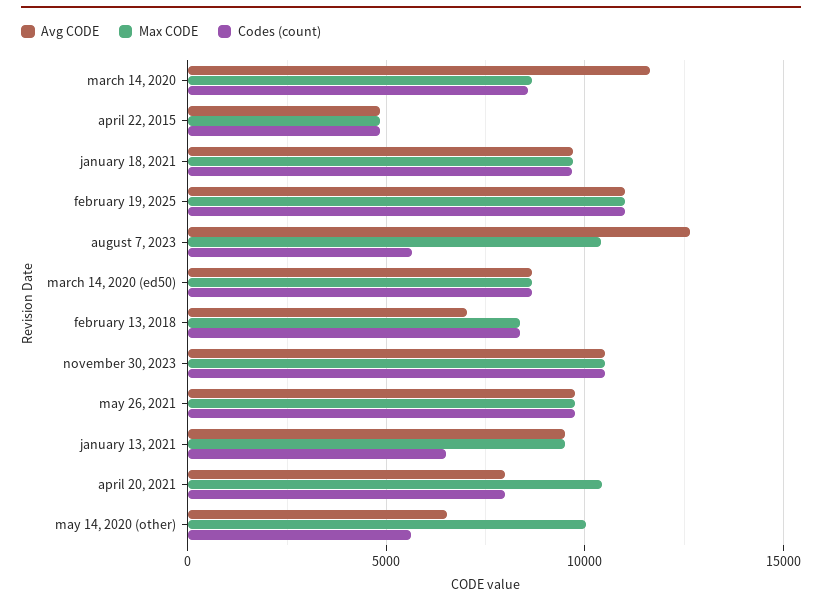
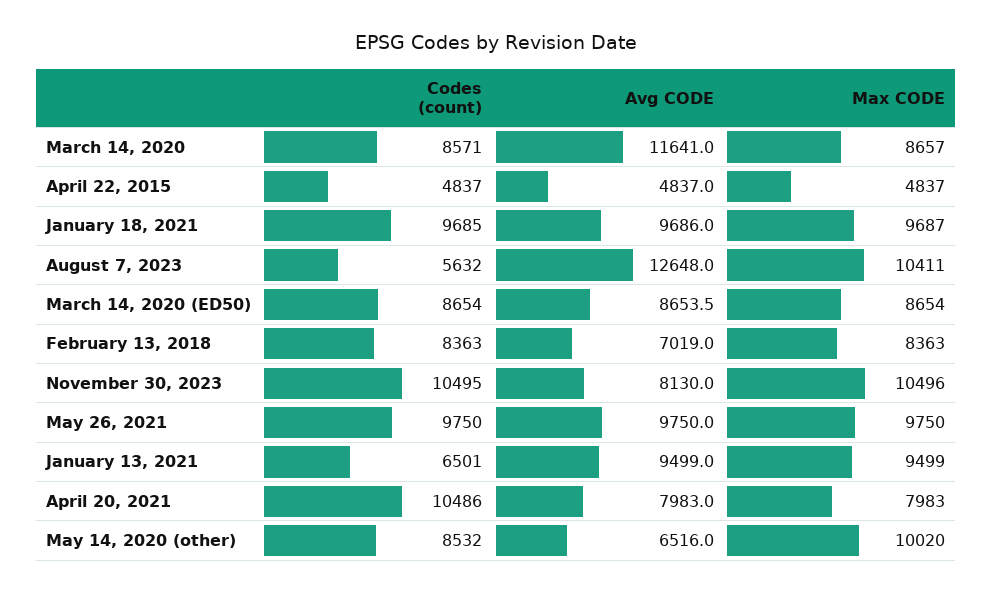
Avg CODE, february 19, 2025: 11000 -> none
Max CODE, february 19, 2025: 11000 -> none
Codes (count), february 19, 2025: 11000 -> none
Avg CODE, november 30, 2023: 10500 -> 8130
Max CODE, april 20, 2021: 10500 -> 7983
Codes (count), april 20, 2021: 8000 -> 10486
Codes (count), may 14, 2020 (other): 5500 -> 8532

